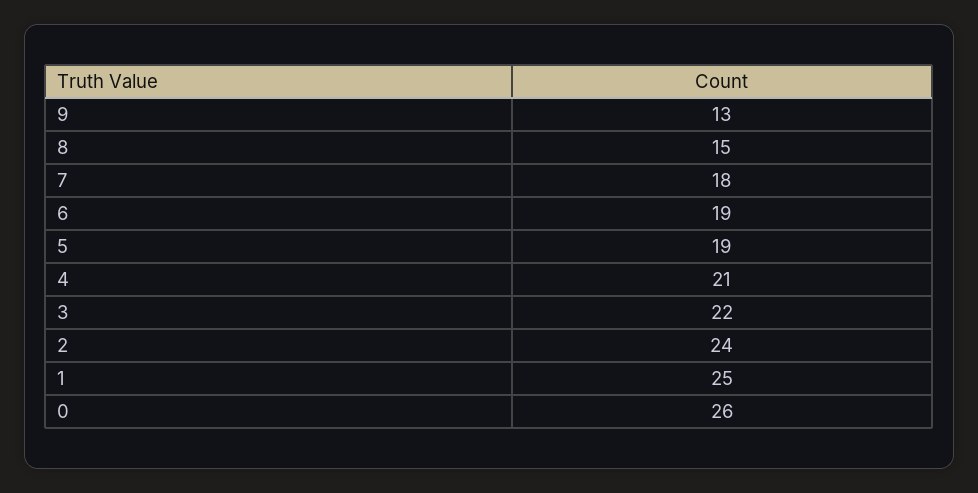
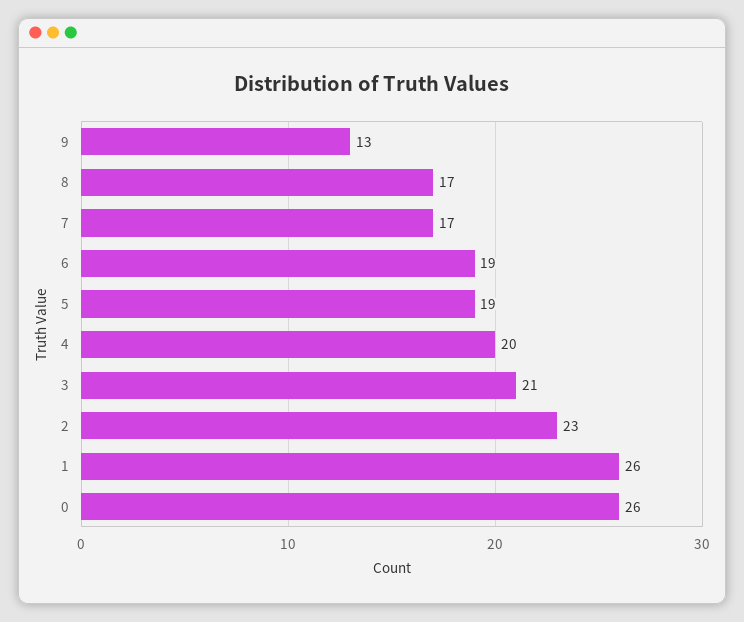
8: 15 -> 17
7: 18 -> 17
4: 21 -> 20
3: 22 -> 21
2: 24 -> 23
1: 25 -> 26

